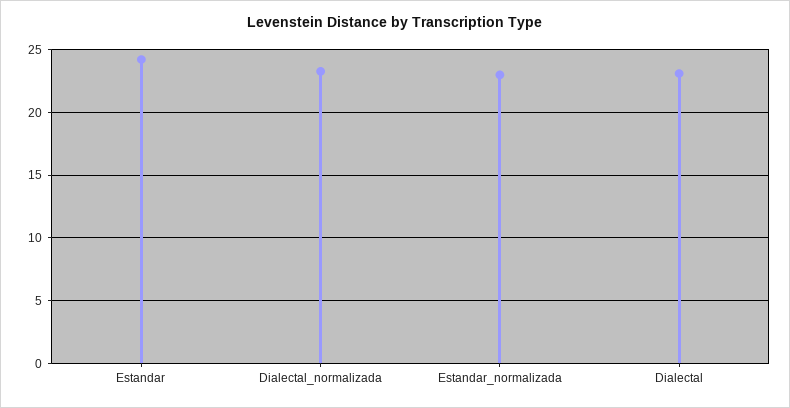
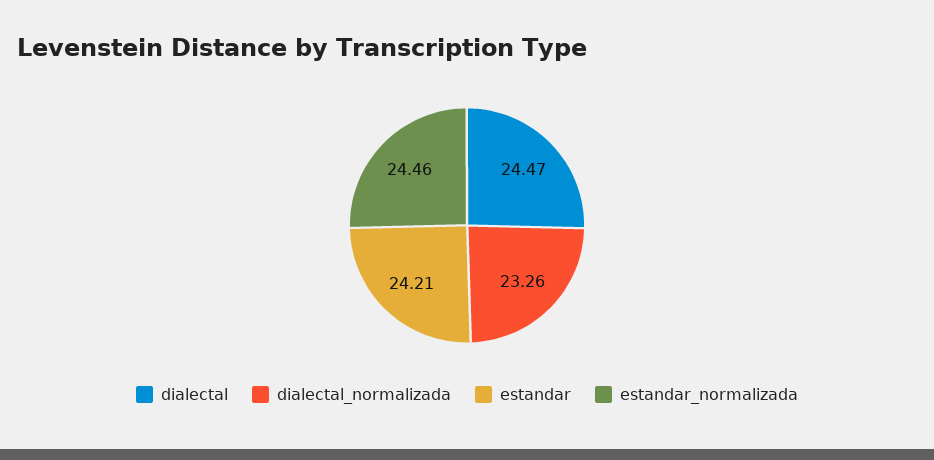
Estandar_normalizada: 23 -> 24.46
Dialectal: 23 -> 24.47

